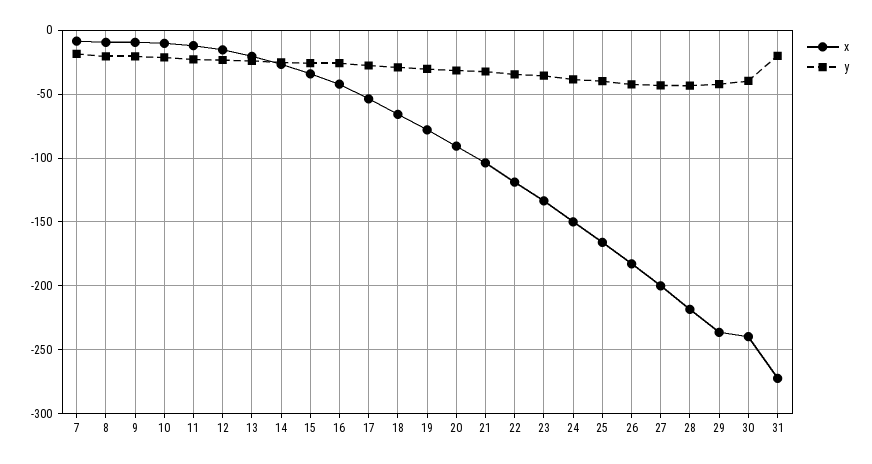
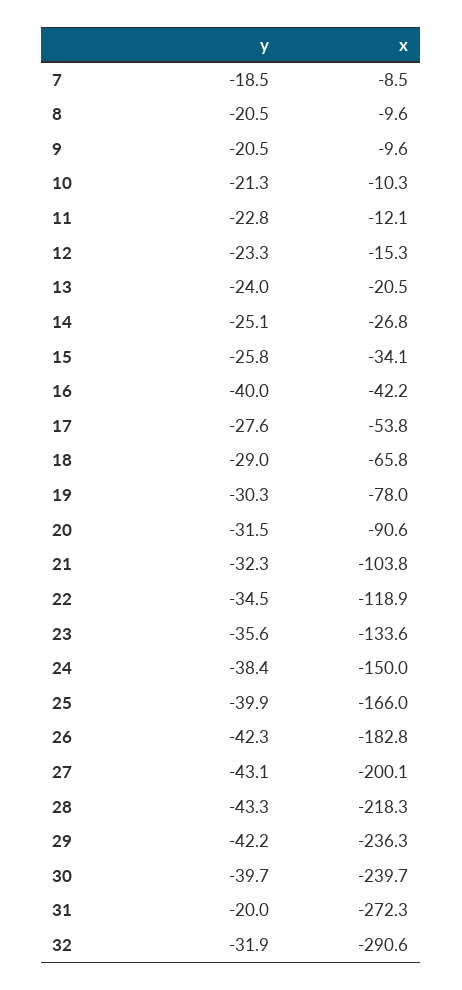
y, 16: -25 -> -40
y, 32: none -> -31.9
x, 32: none -> -290.6

